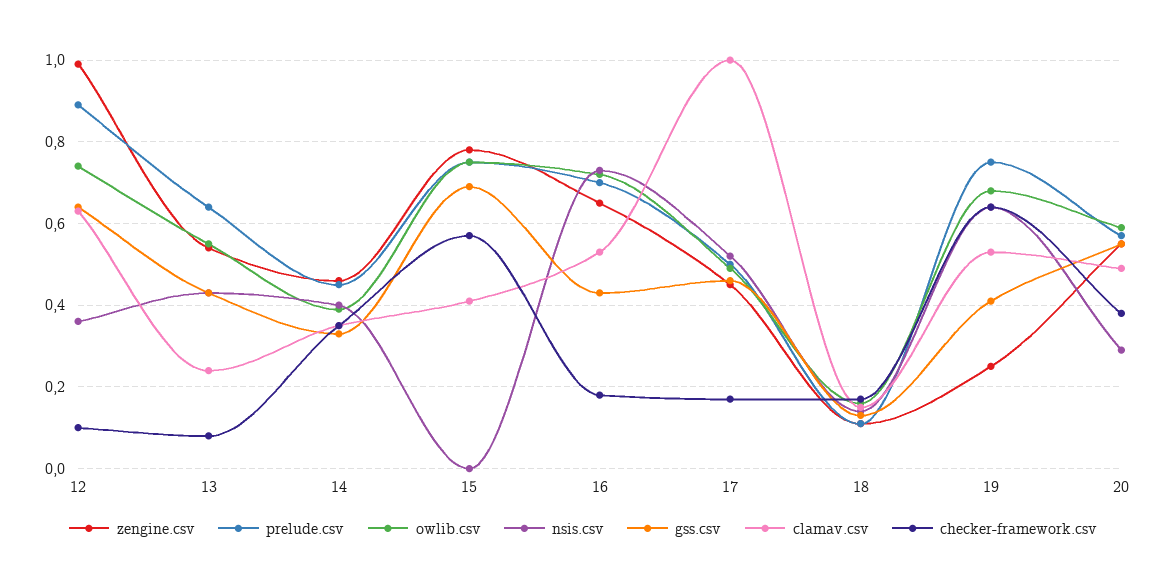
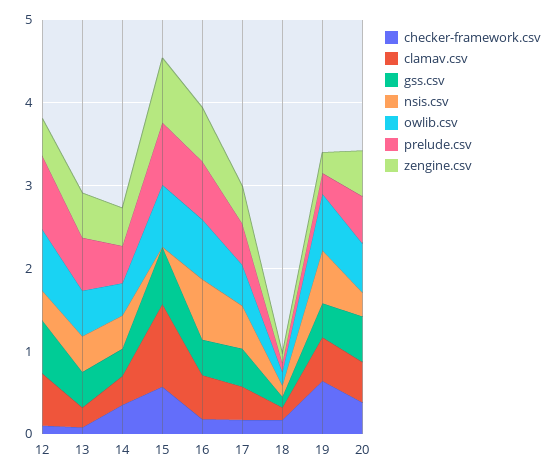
zengine.csv, 12: 1 -> 0.4
clamav.csv, 15: 0.4 -> 1
clamav.csv, 17: 1 -> 0.4
prelude.csv, 19: 0.75 -> 0.2

